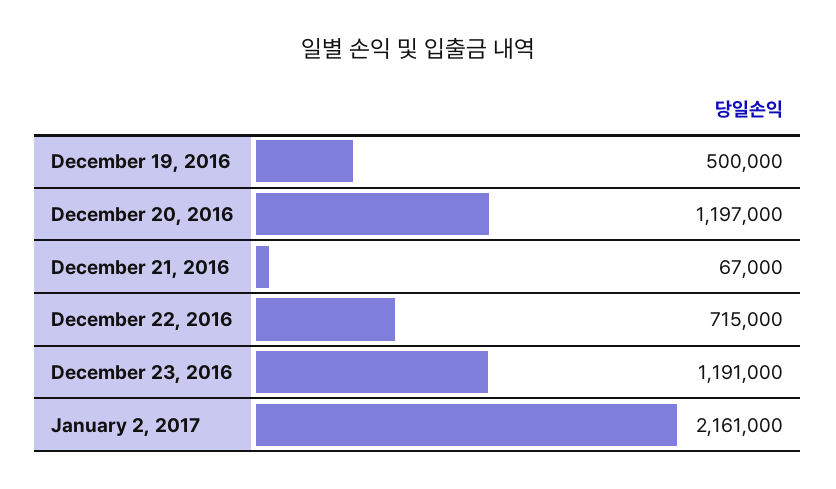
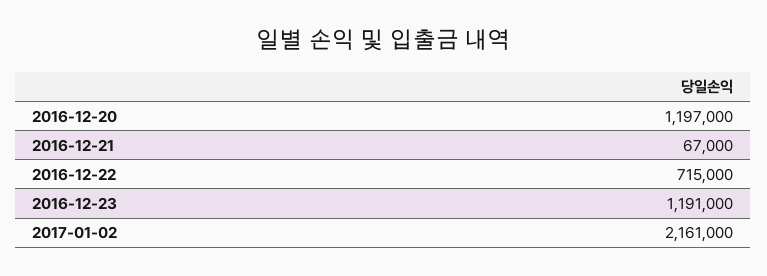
December 19, 2016: 500000 -> none

